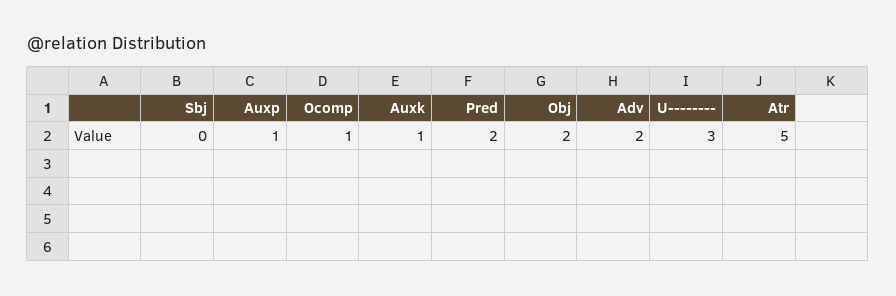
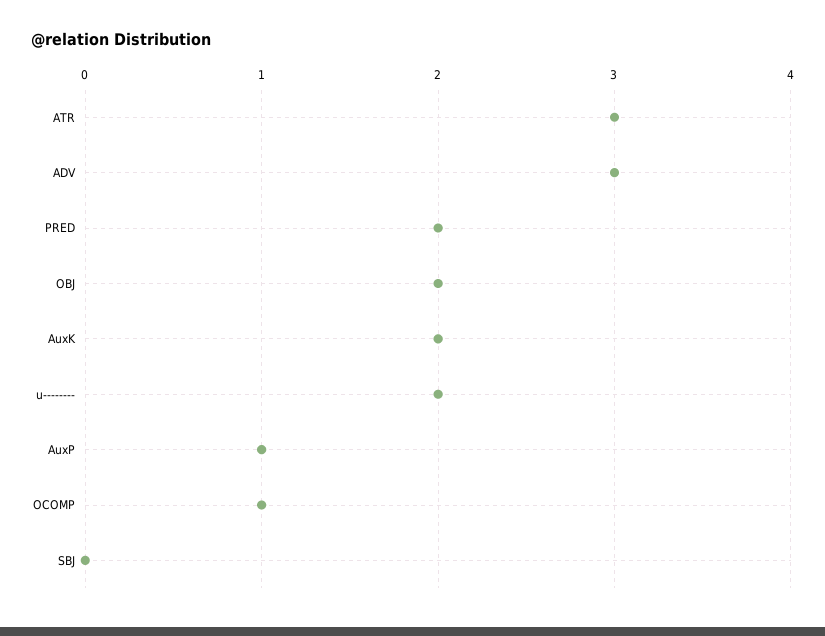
Auxk: 1 -> 2
Adv: 2 -> 3
U--------: 3 -> 2
Atr: 5 -> 3

